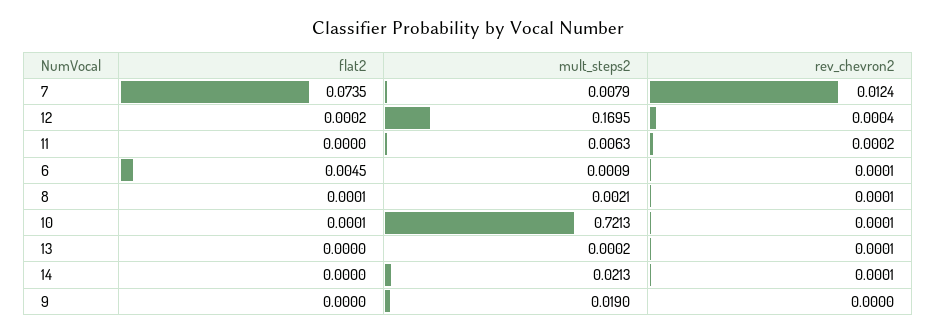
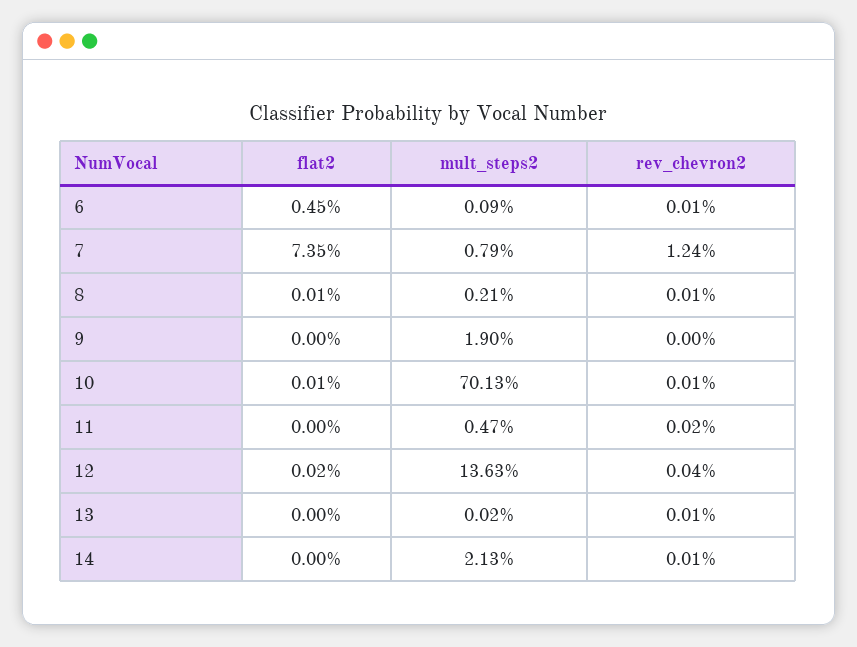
mult_steps2, 12: 0.1695 -> 0.1363
mult_steps2, 11: 0.0063 -> 0.0047
mult_steps2, 10: 0.7213 -> 0.7013

